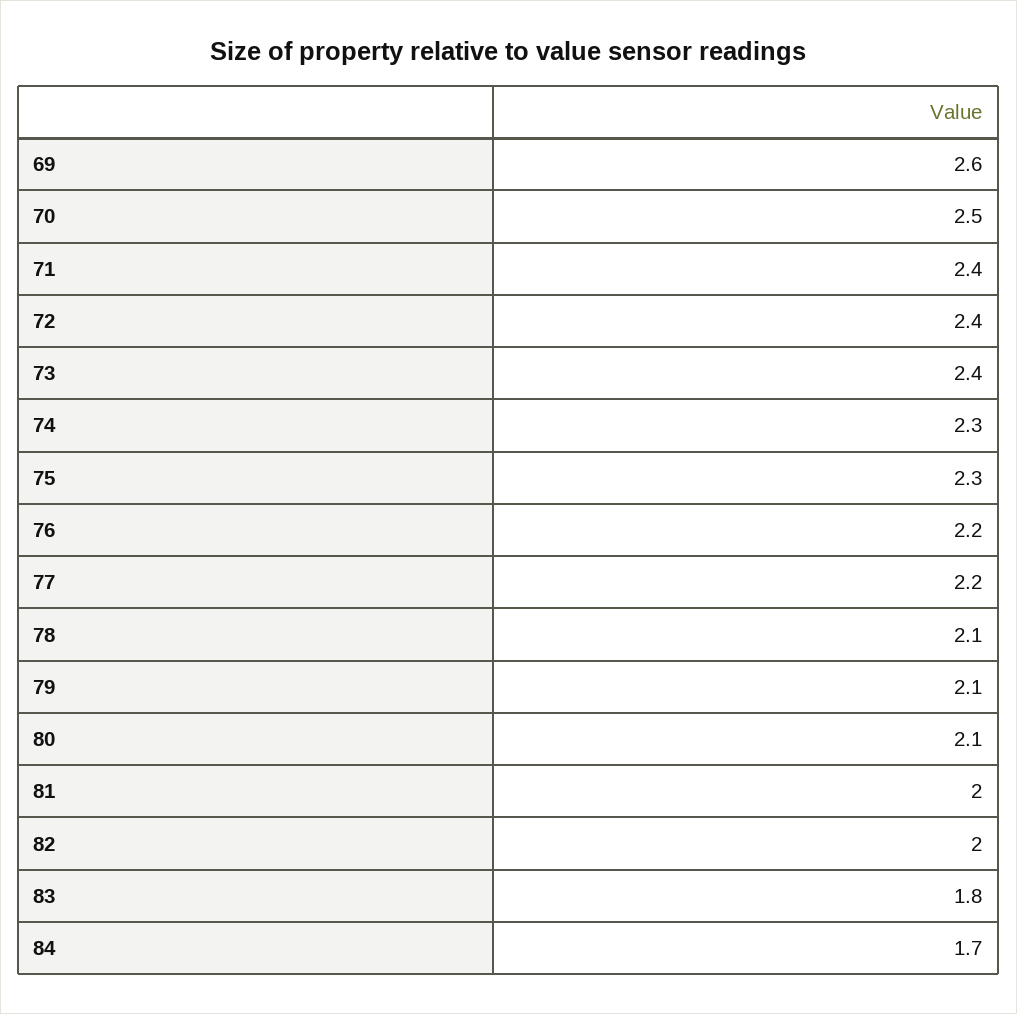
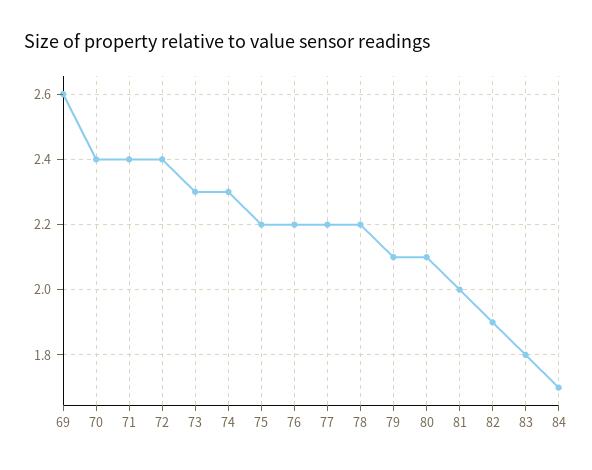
70: 2.5 -> 2.4
73: 2.4 -> 2.3
75: 2.3 -> 2.2
78: 2.1 -> 2.2
82: 2 -> 1.9

